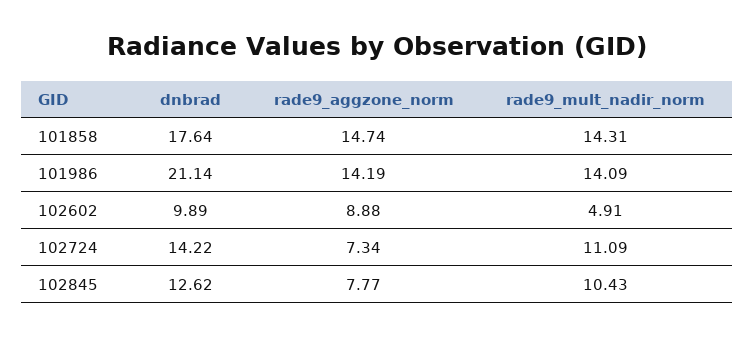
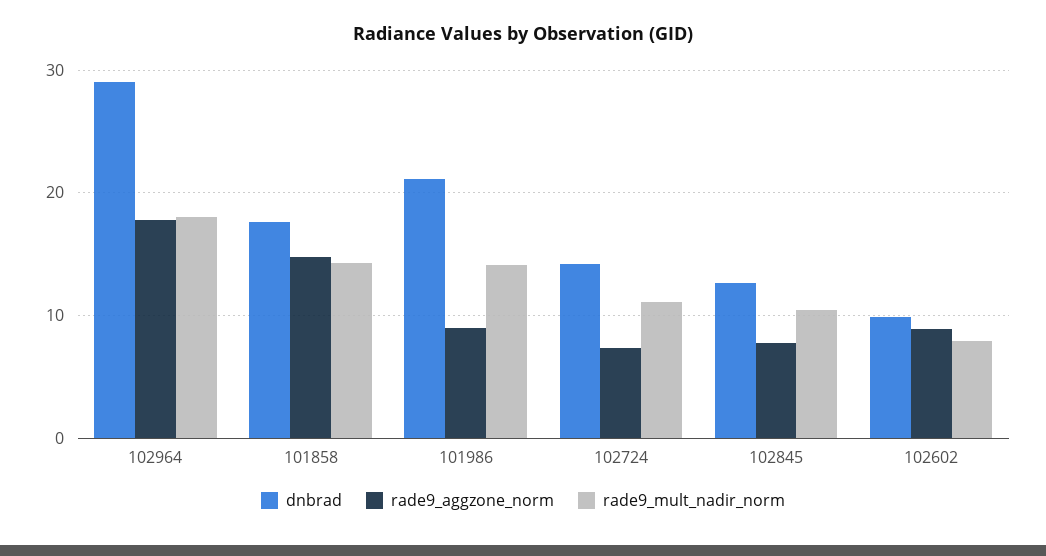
rade9_aggzone_norm, 101986: 14.19 -> 9
rade9_mult_nadir_norm, 102602: 4.91 -> 8
dnbrad, 102964: none -> 29
rade9_aggzone_norm, 102964: none -> 18
rade9_mult_nadir_norm, 102964: none -> 18

